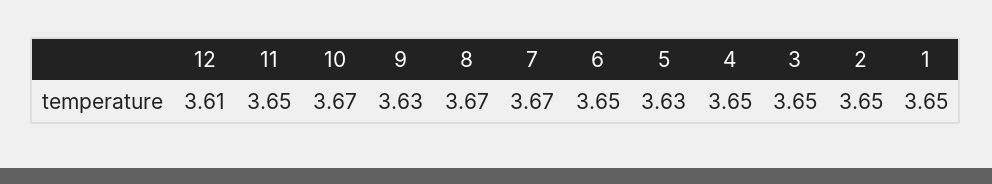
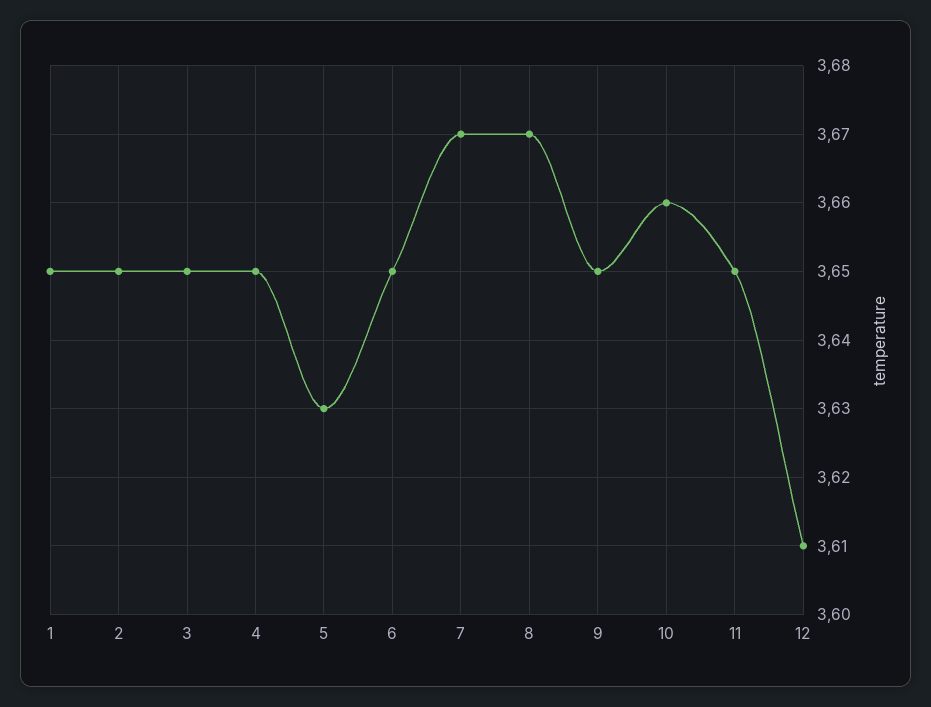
10: 3.67 -> 3.66
9: 3.63 -> 3.65

